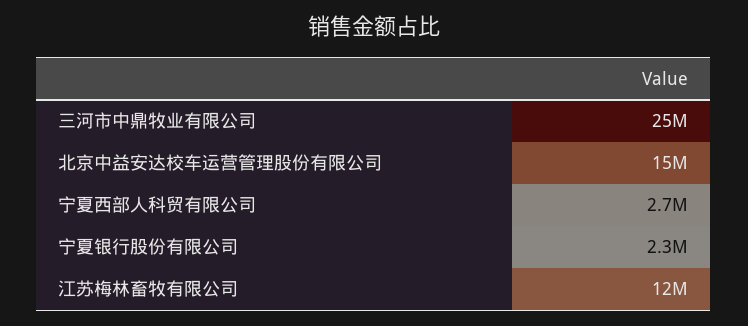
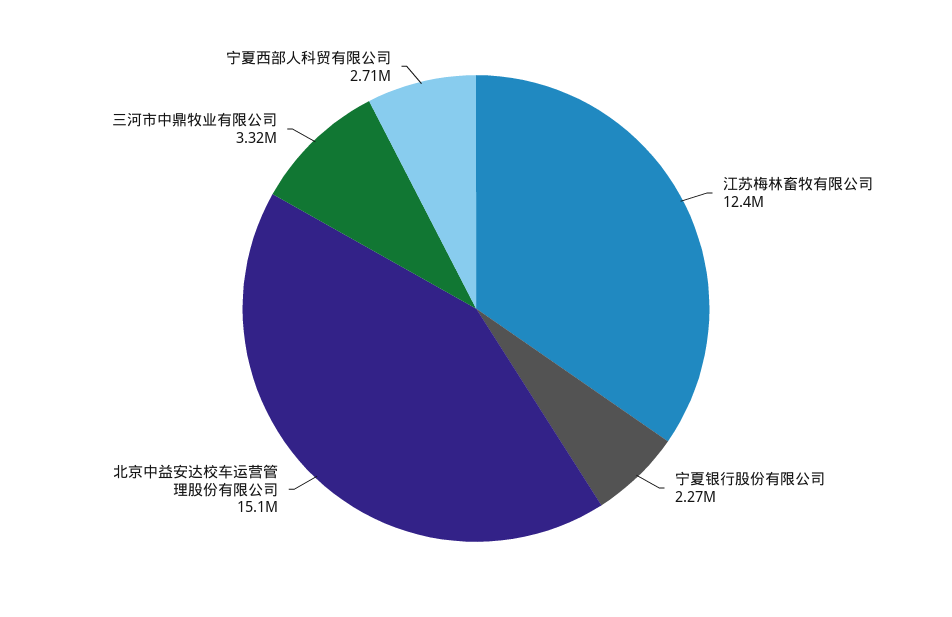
三河市中鼎牧业有限公司: 25000000 -> 3320000

